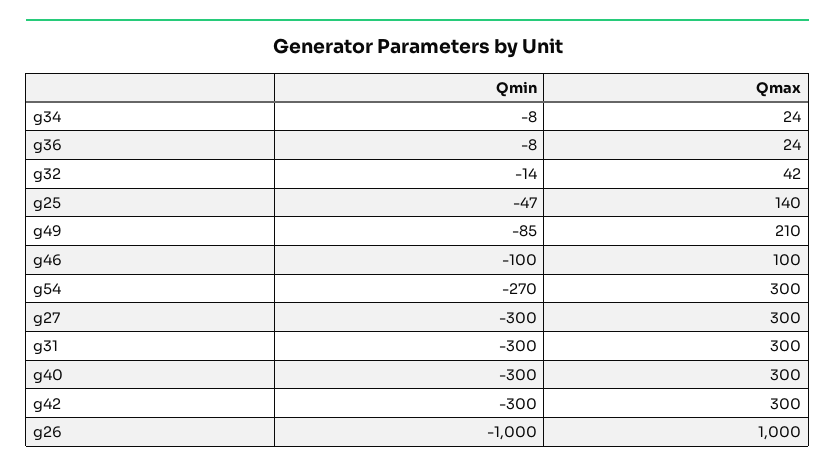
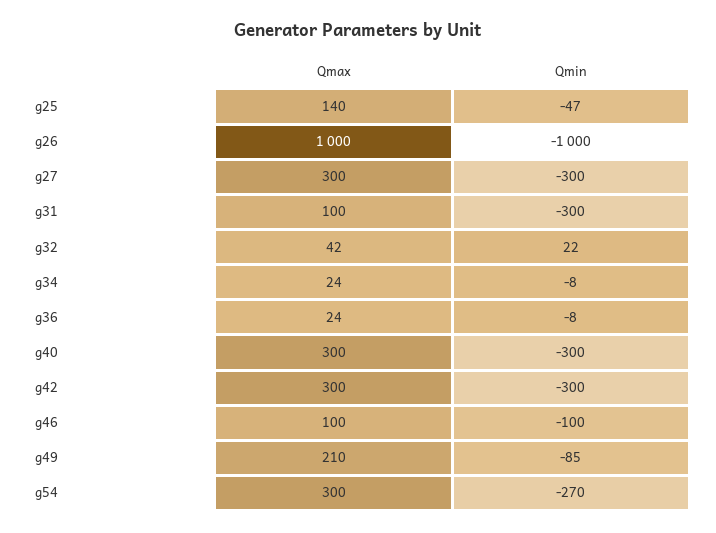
Qmin, g32: -14 -> 22
Qmax, g31: 300 -> 100

